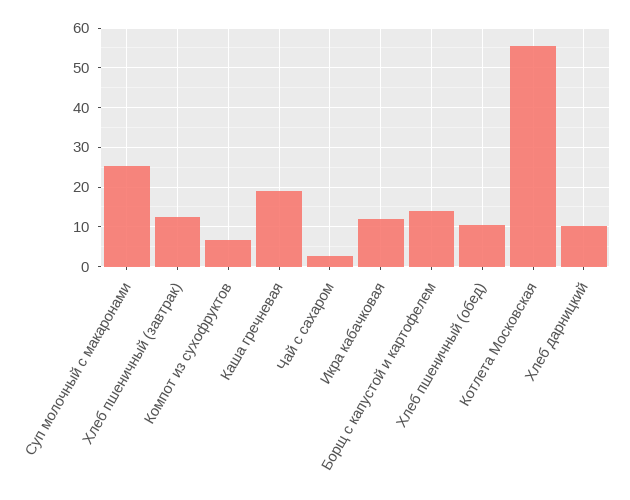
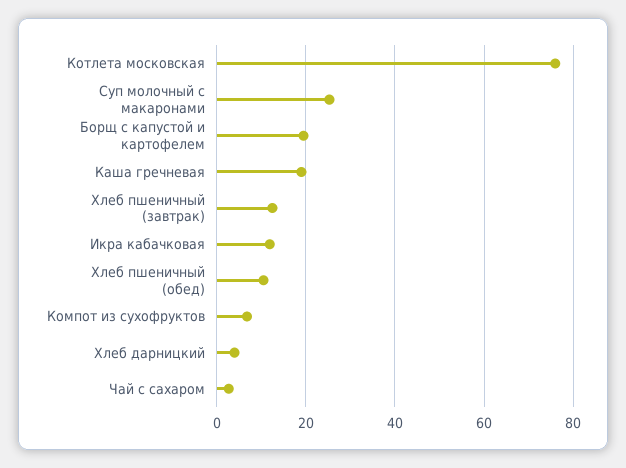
Борщ с капустой и картофелем: 14 -> 20
Котлета Московская: 56 -> 76
Хлеб дарницкий: 10 -> 4

